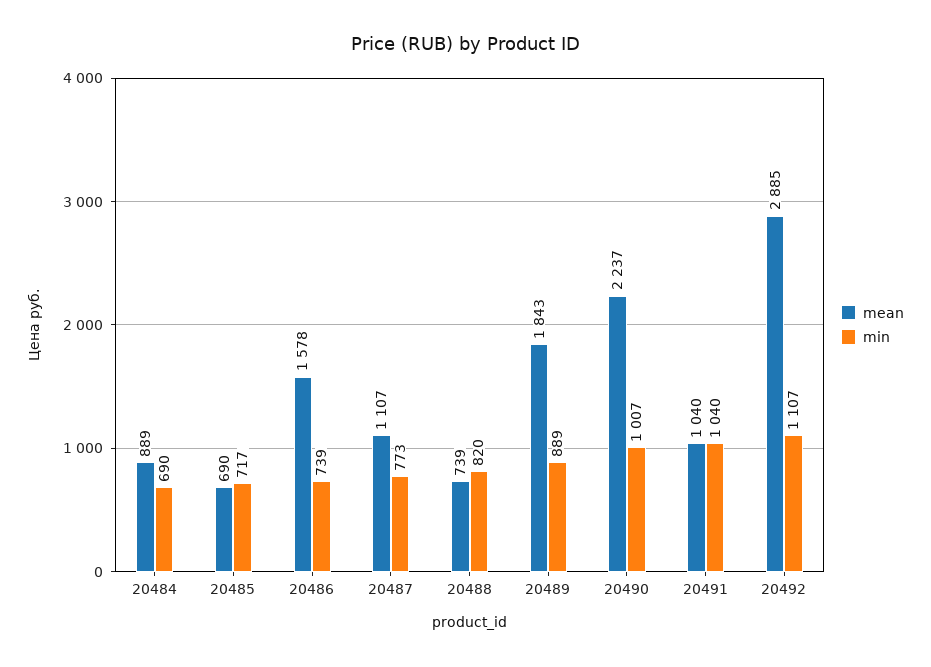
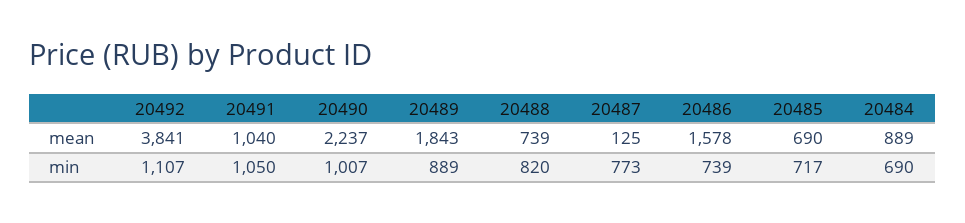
mean, 20487: 1107 -> 125
min, 20491: 1040 -> 1050
mean, 20492: 2885 -> 3841

